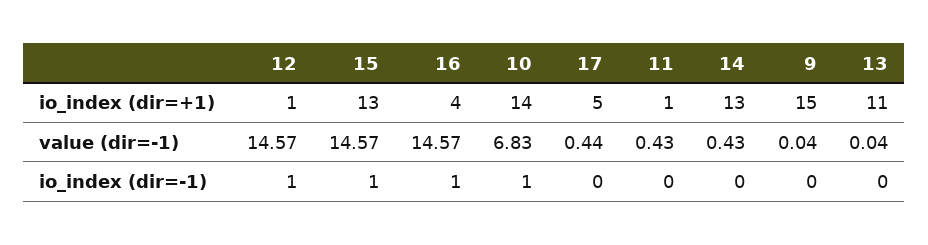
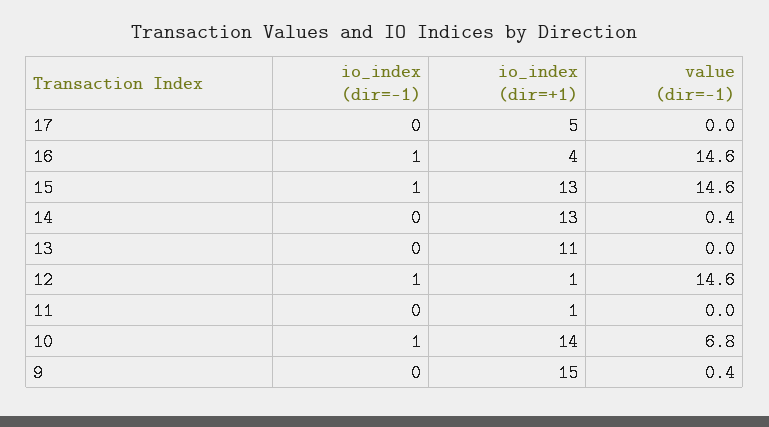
17, value (dir=-1): 0.44 -> 0
11, value (dir=-1): 0.43 -> 0
9, value (dir=-1): 0.04 -> 0.4

